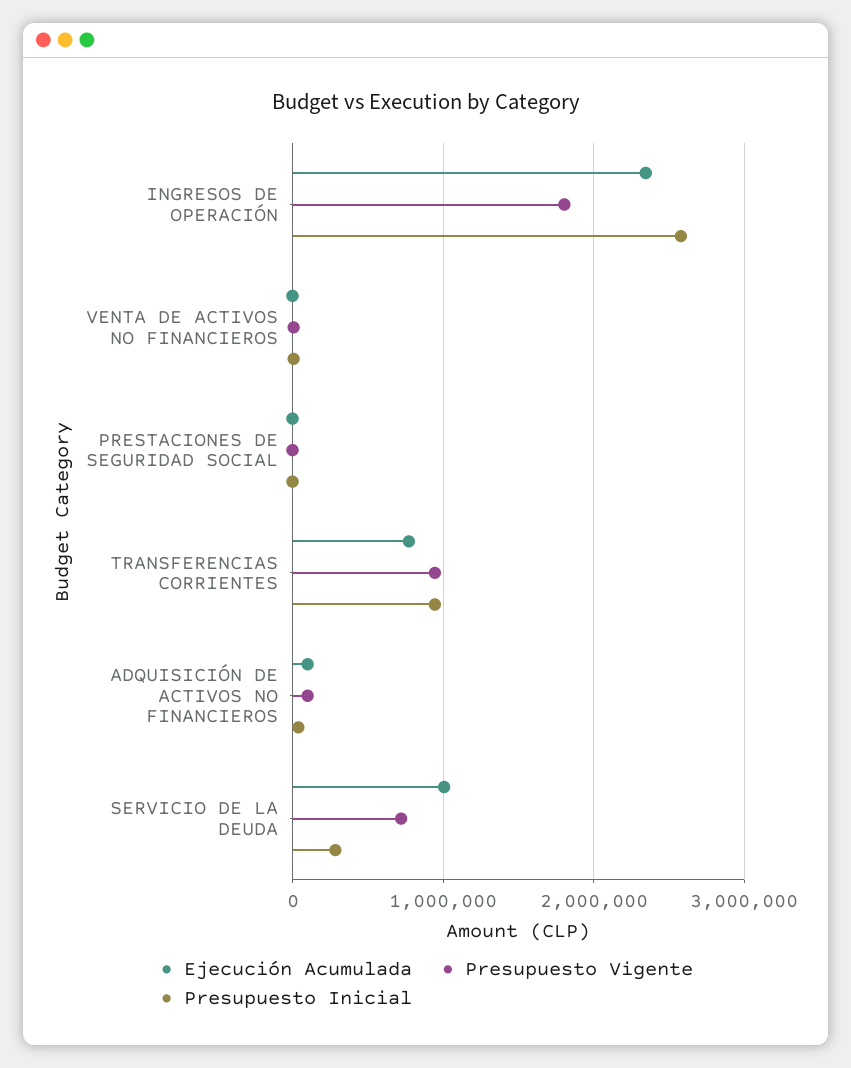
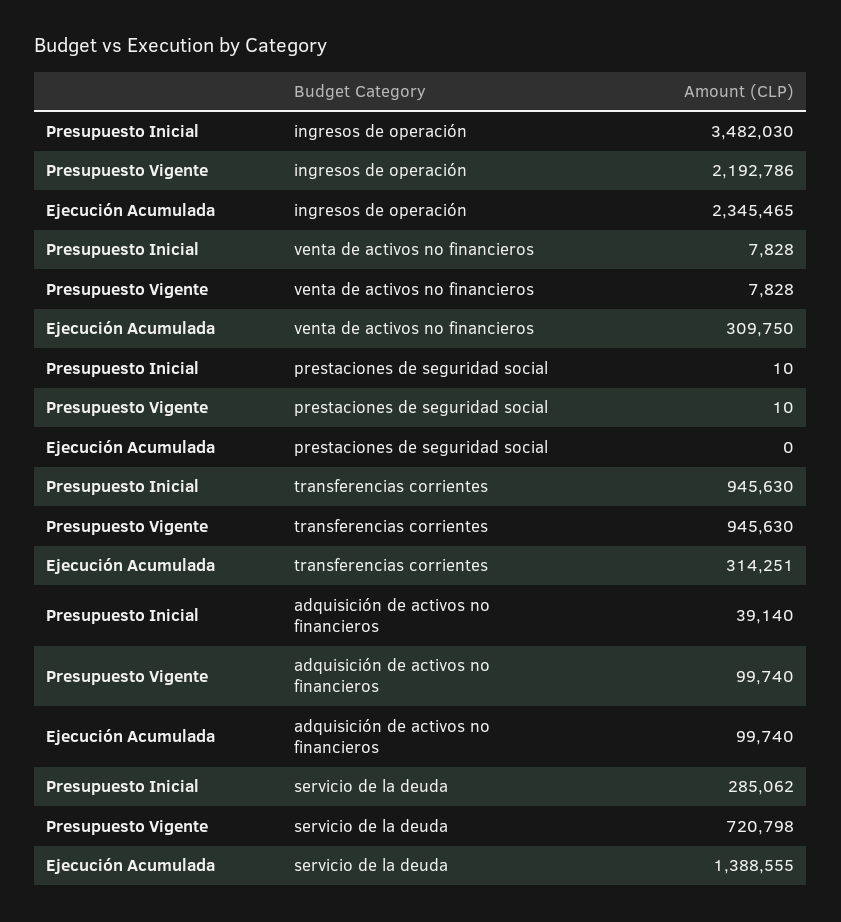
Presupuesto Vigente, INGRESOS DE OPERACIÓN: 1800000 -> 2192786
Presupuesto Inicial, INGRESOS DE OPERACIÓN: 2600000 -> 3482030
Ejecución Acumulada, VENTA DE ACTIVOS NO FINANCIEROS: 0 -> 309750
Ejecución Acumulada, TRANSFERENCIAS CORRIENTES: 800000 -> 314251
Ejecución Acumulada, SERVICIO DE LA DEUDA: 1000000 -> 1388555

